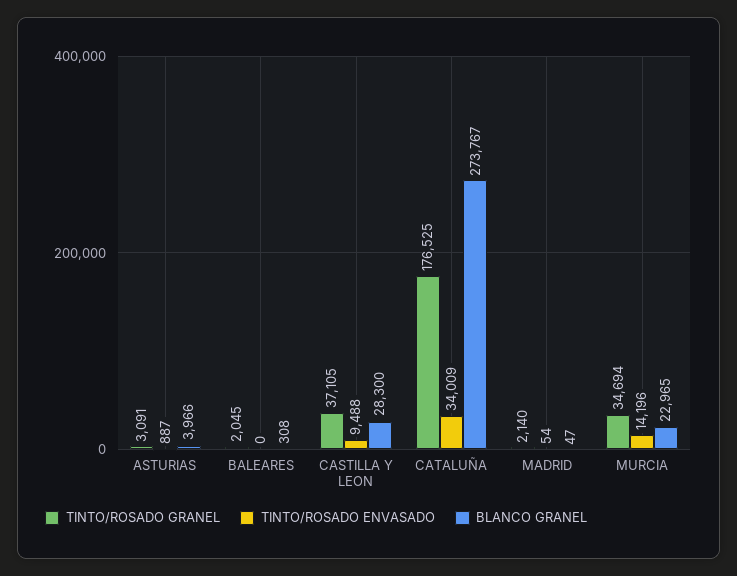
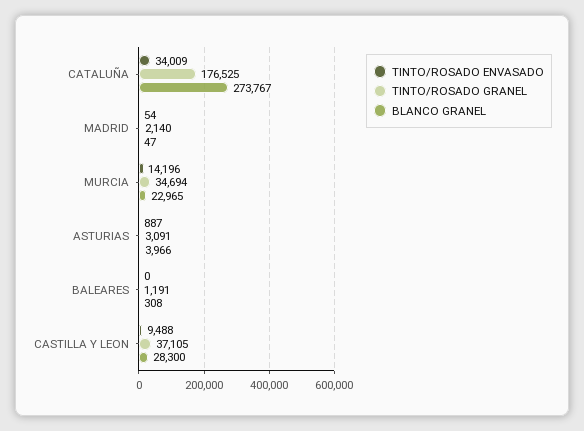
TINTO/ROSADO GRANEL, BALEARES: 2045 -> 1191

